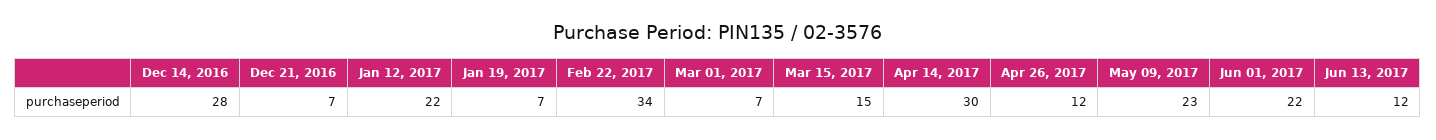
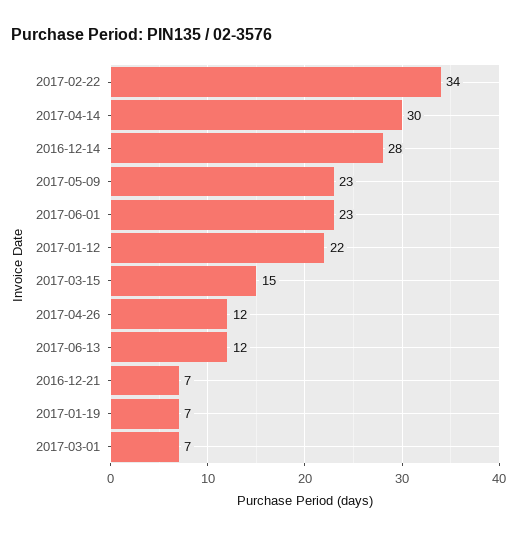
Jun 01, 2017: 22 -> 23

